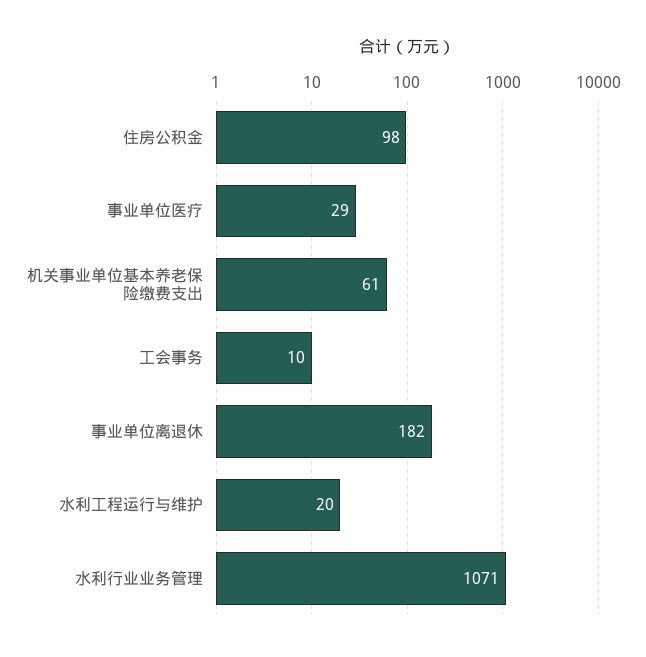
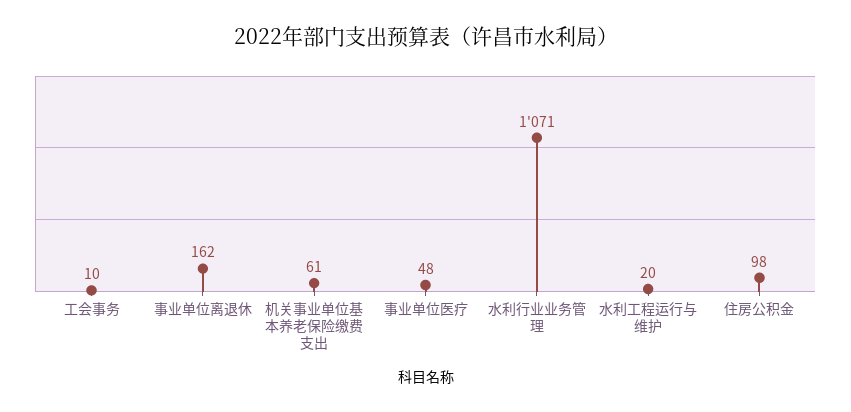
事业单位医疗: 29 -> 48
事业单位离退休: 182 -> 162

